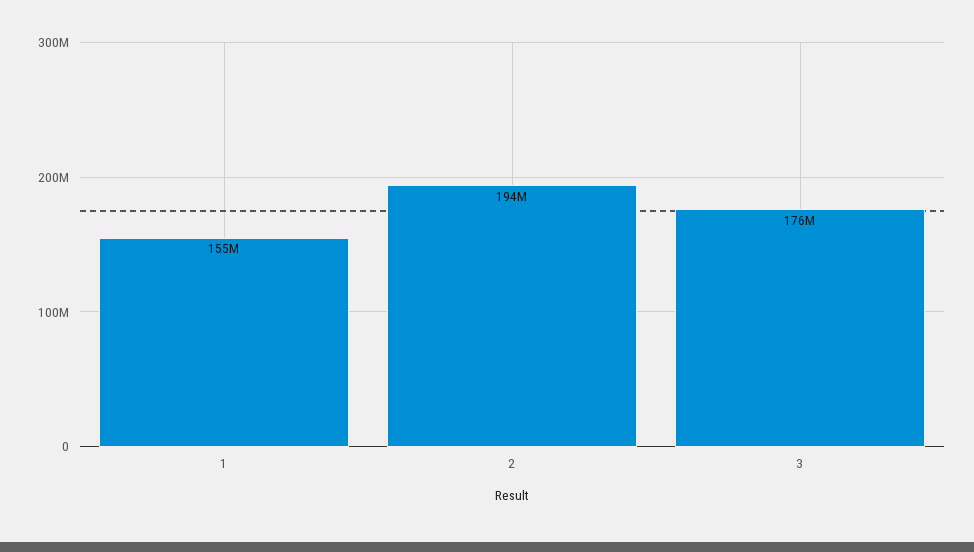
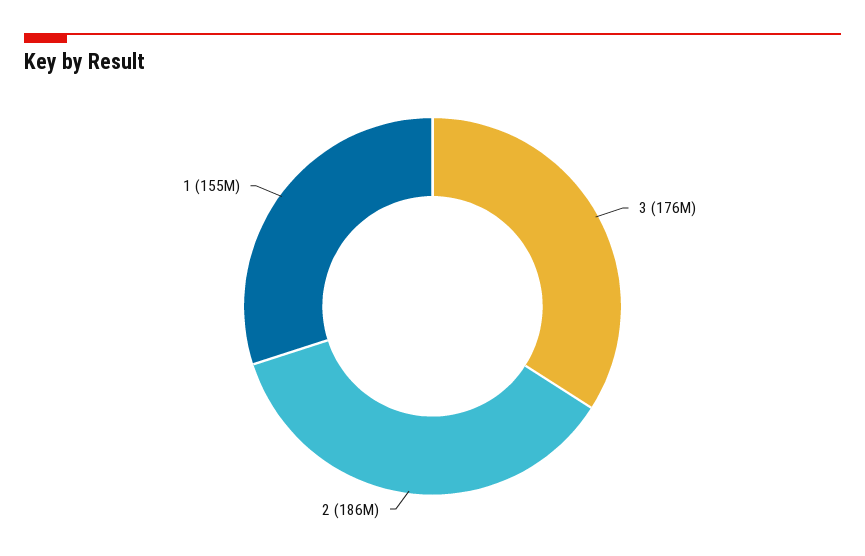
2: 194000000 -> 186000000

